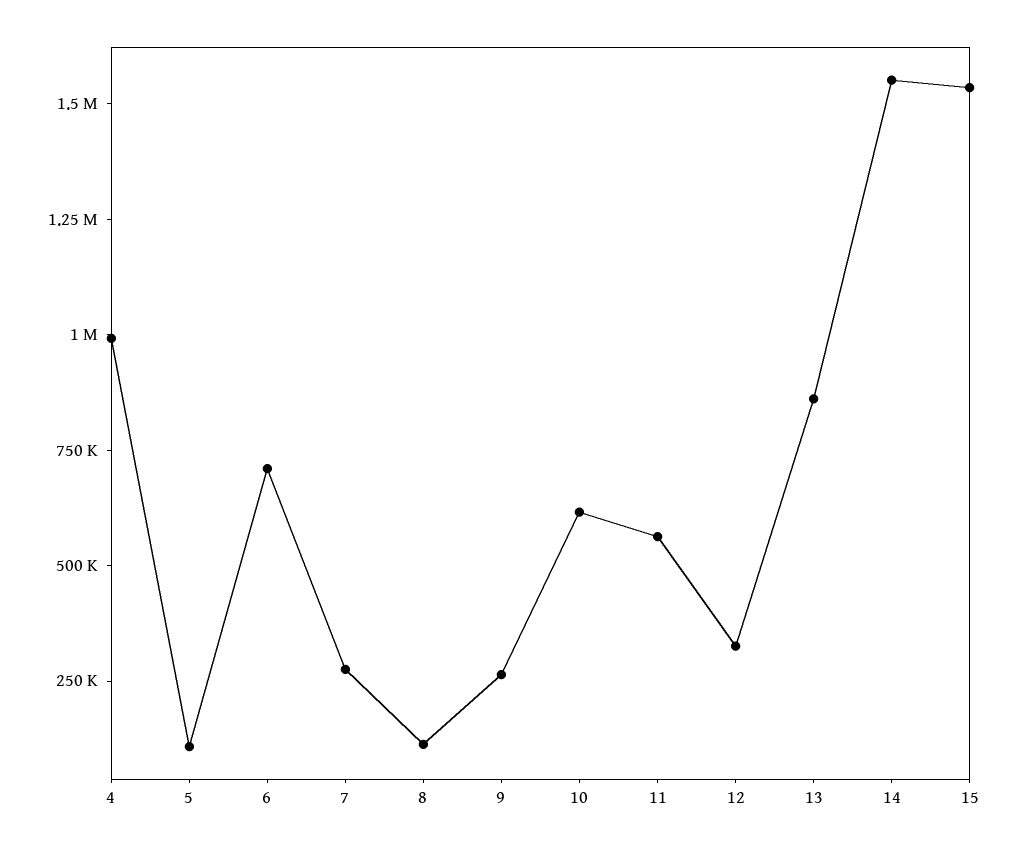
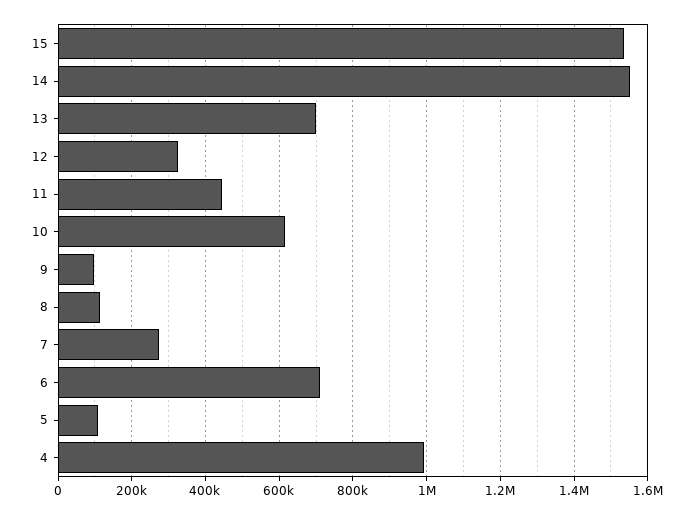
9: 250000 -> 100000
11: 550000 -> 440000
13: 850000 -> 700000

